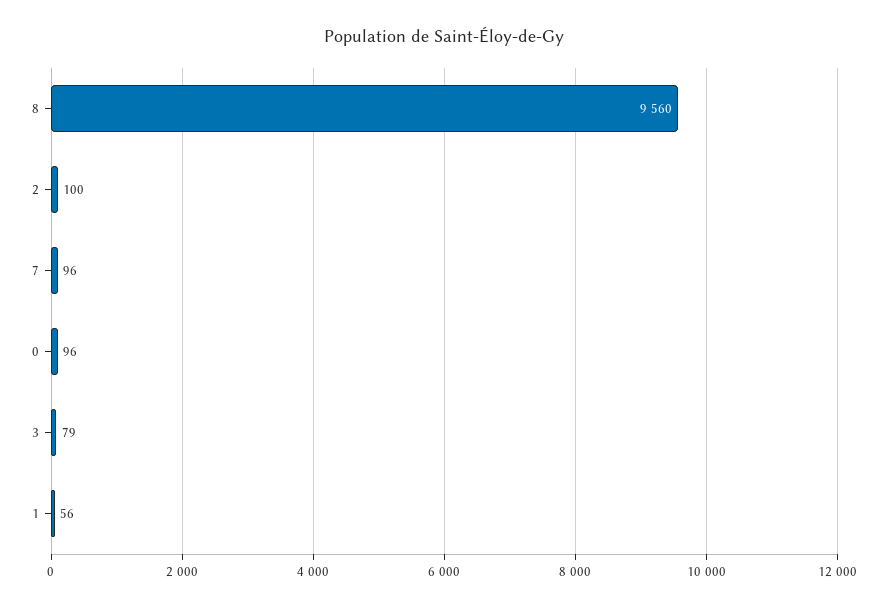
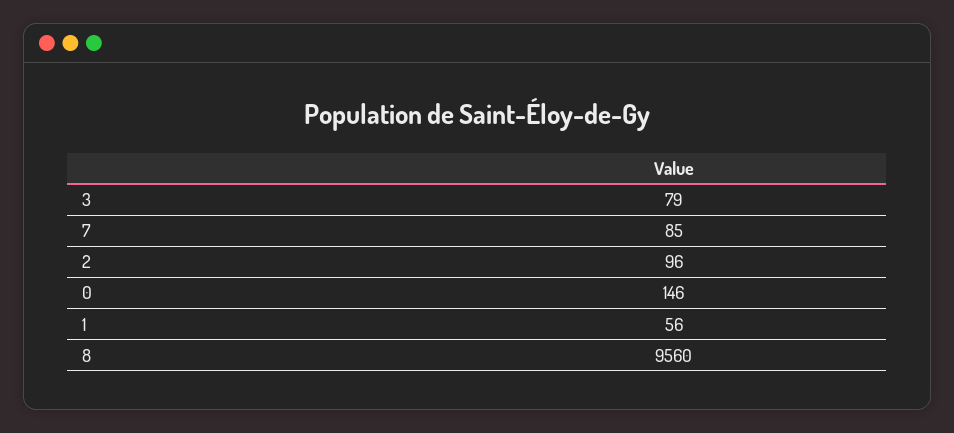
2: 100 -> 96
7: 96 -> 85
0: 96 -> 146

